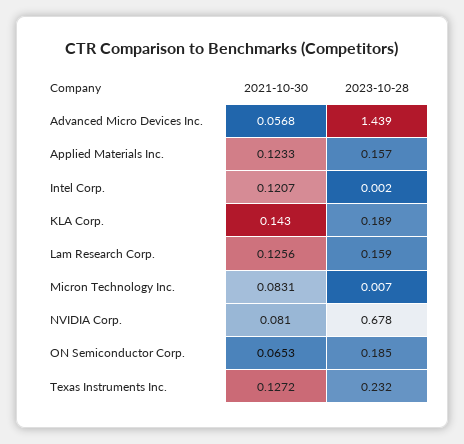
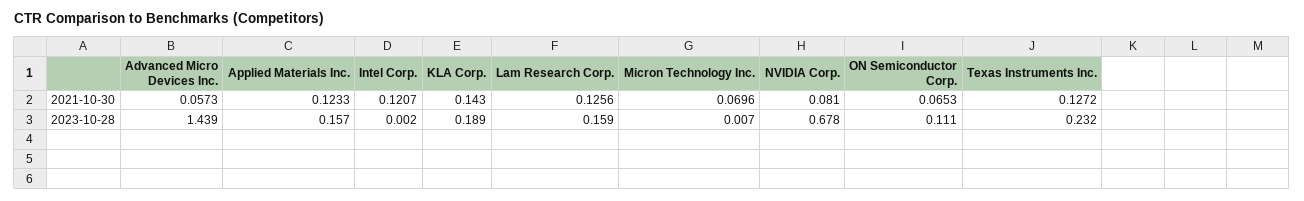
2021-10-30, Advanced Micro Devices Inc.: 0.0568 -> 0.0573
2021-10-30, Micron Technology Inc.: 0.0831 -> 0.0696
2023-10-28, ON Semiconductor Corp.: 0.185 -> 0.111

